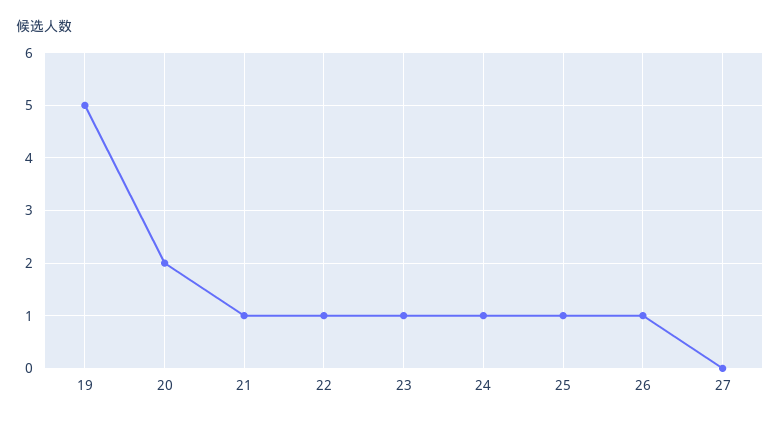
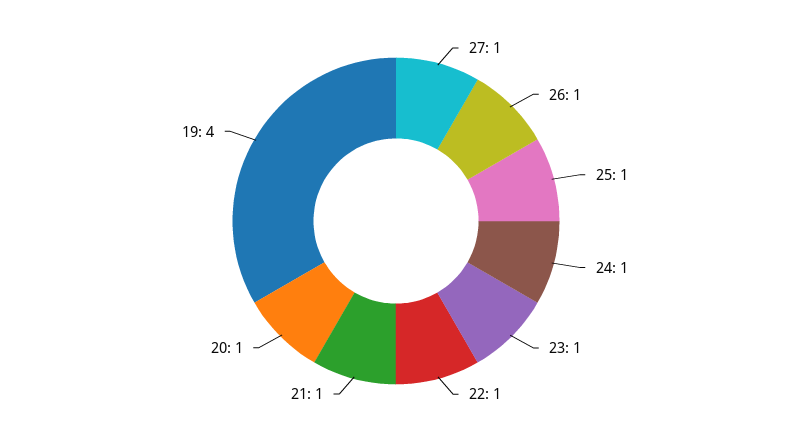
19: 5 -> 4
20: 2 -> 1
27: 0 -> 1

